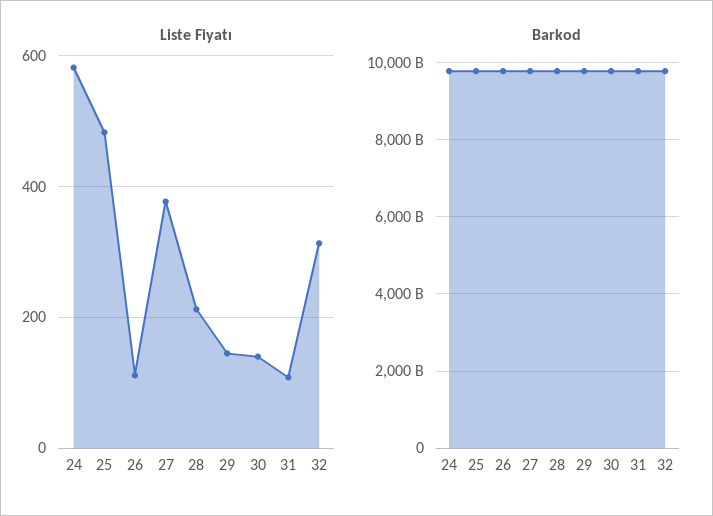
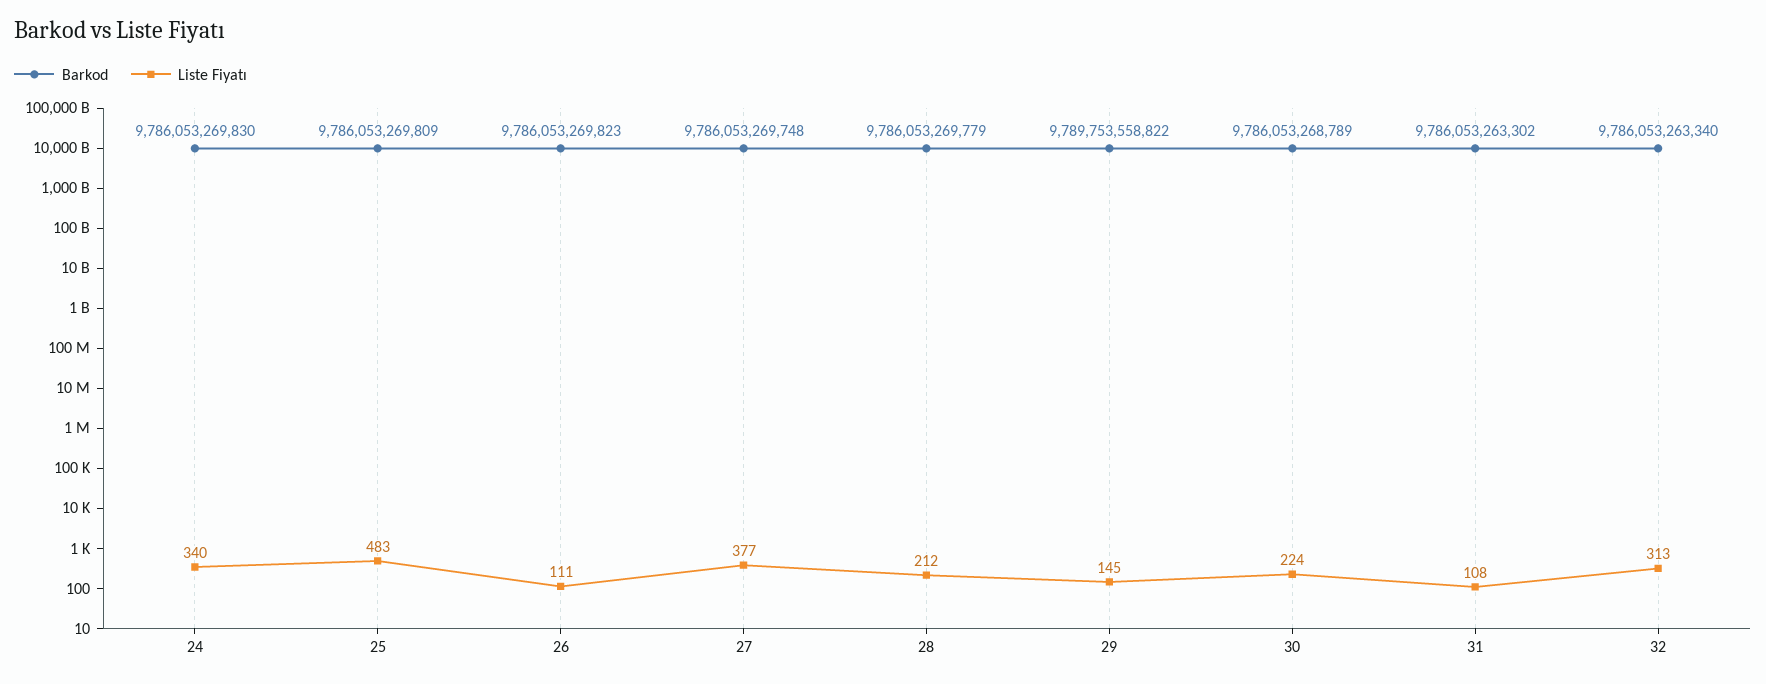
Liste Fiyatı, 24: 580 -> 340
Liste Fiyatı, 30: 140 -> 224

